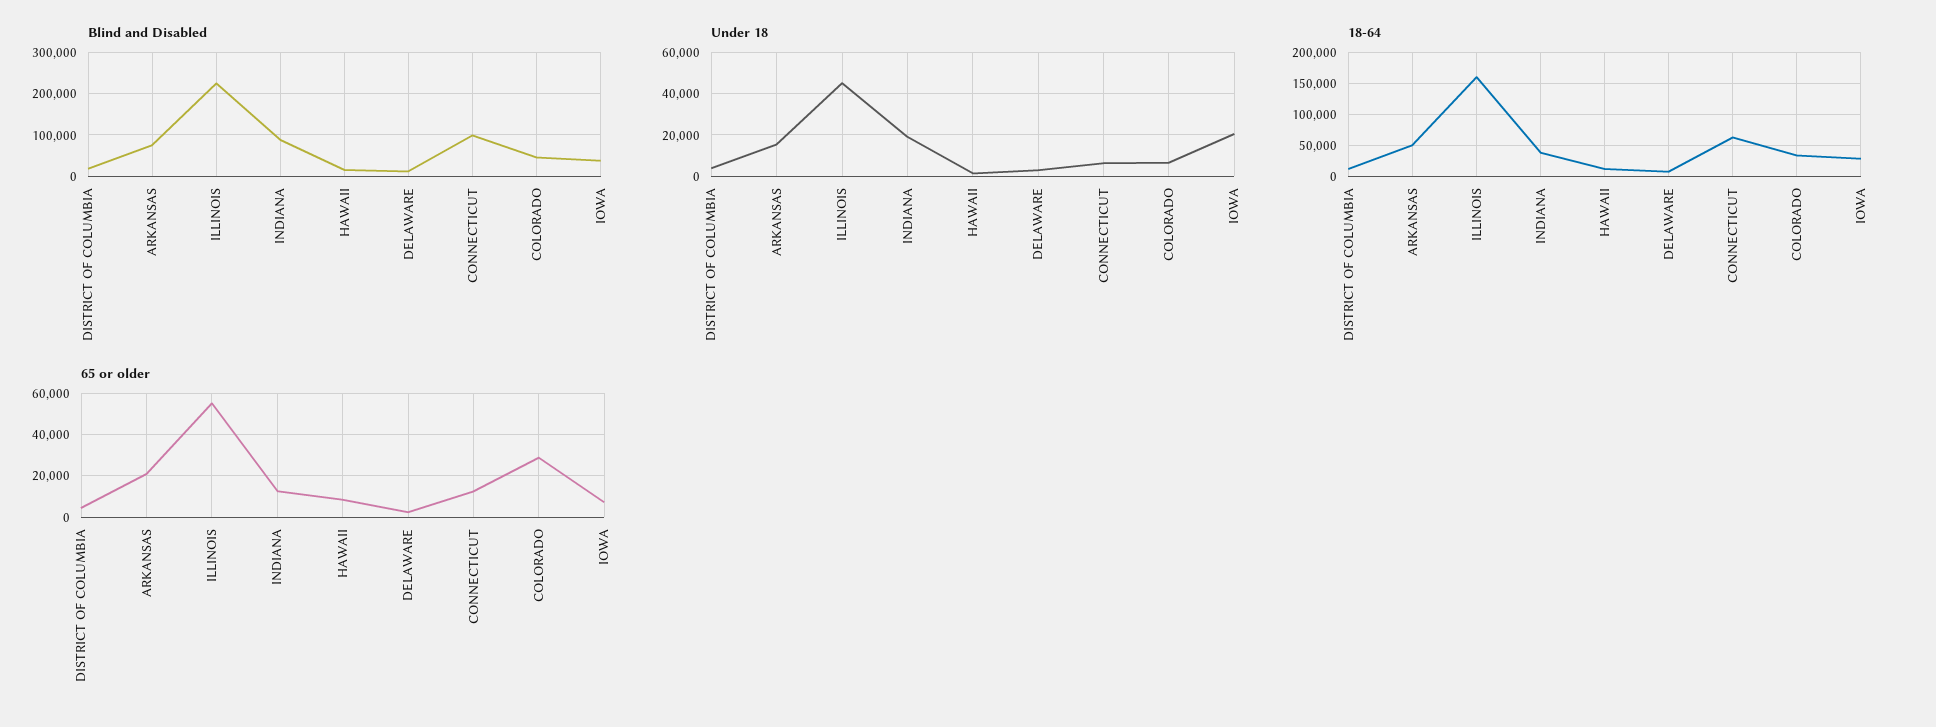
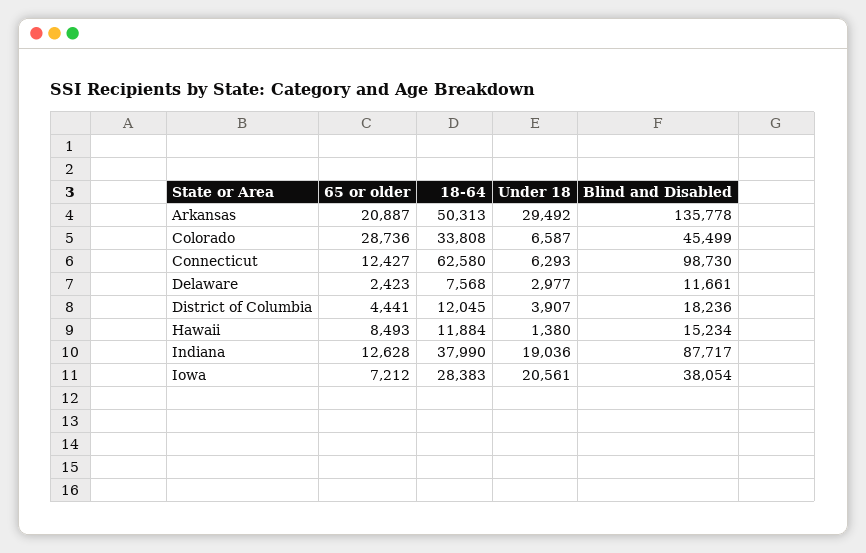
Blind and Disabled, ARKANSAS: 80000 -> 135778
Blind and Disabled, ILLINOIS: 220000 -> none
Under 18, ARKANSAS: 15000 -> 29492
Under 18, ILLINOIS: 45000 -> none
18-64, ILLINOIS: 160000 -> none
65 or older, ILLINOIS: 55000 -> none

